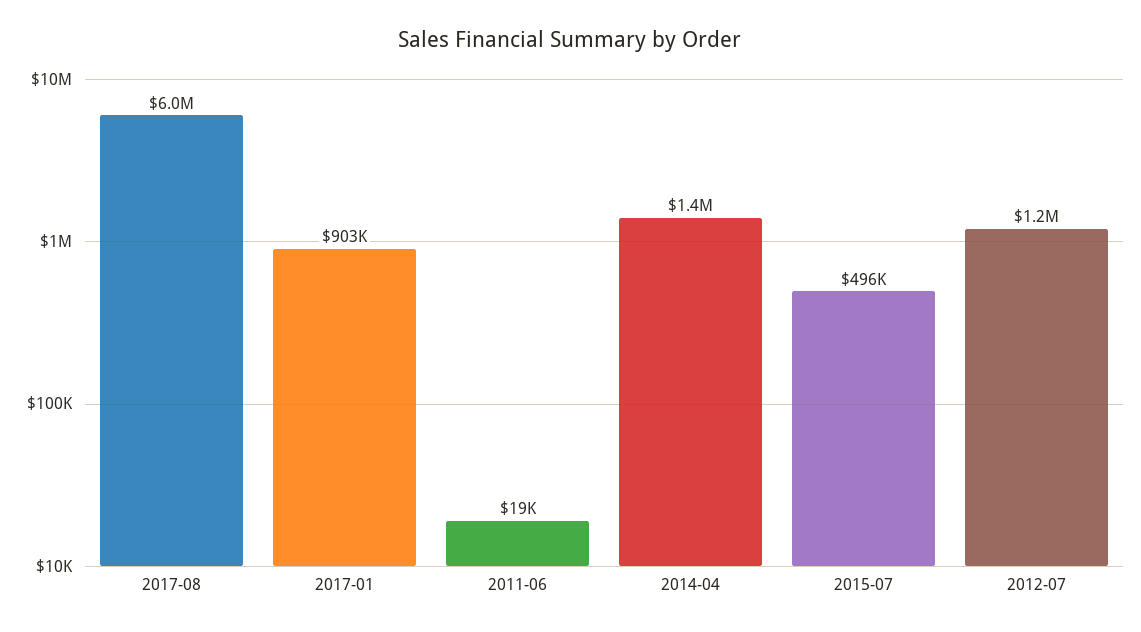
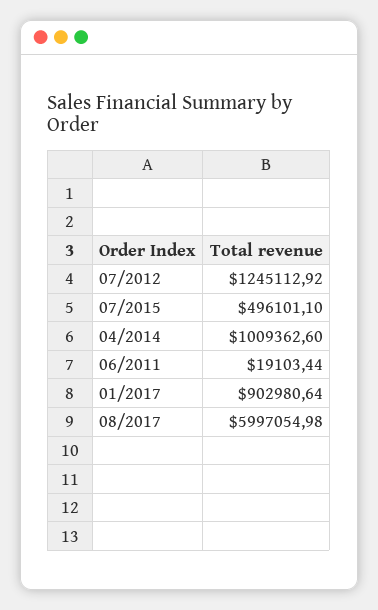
2014-04: 1400000 -> 1009362.6

